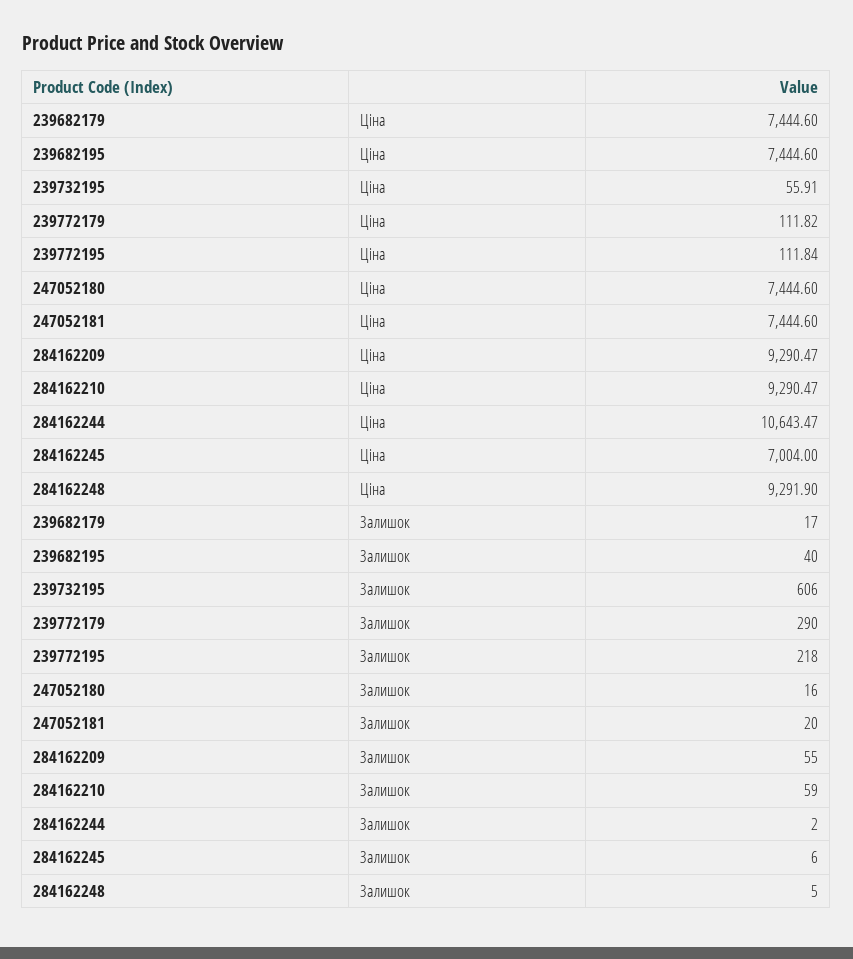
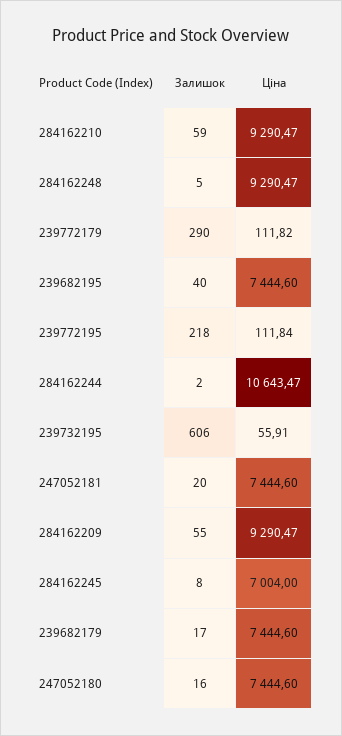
284162248, Ціна: 9291.9 -> 9290.47
284162245, Залишок: 6 -> 8

